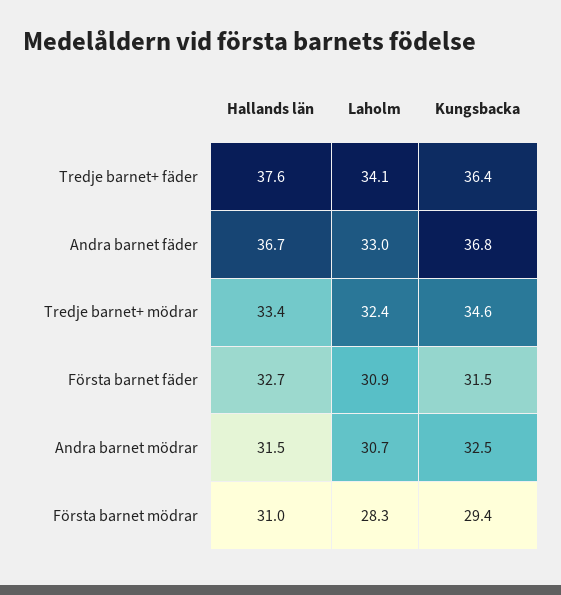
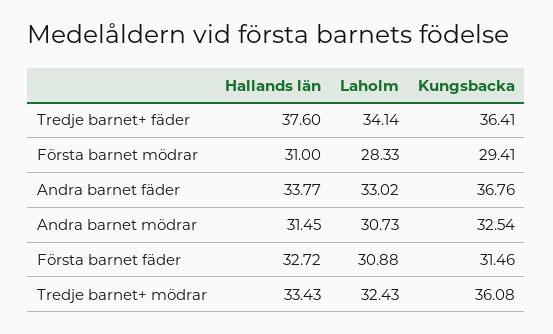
Hallands län, Andra barnet fäder: 36.7 -> 33.77
Kungsbacka, Tredje barnet+ mödrar: 34.6 -> 36.08

